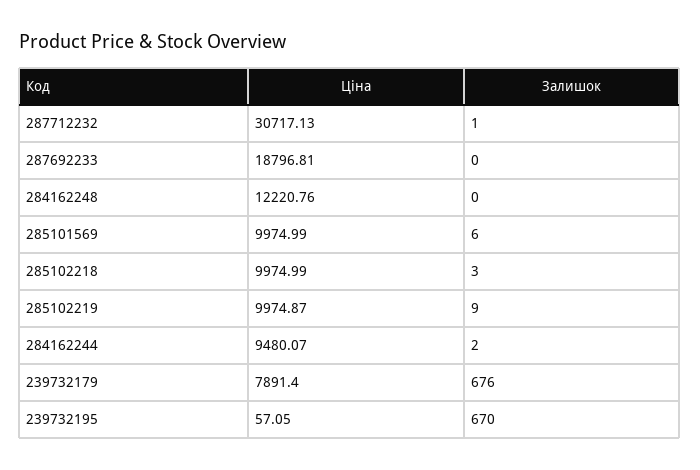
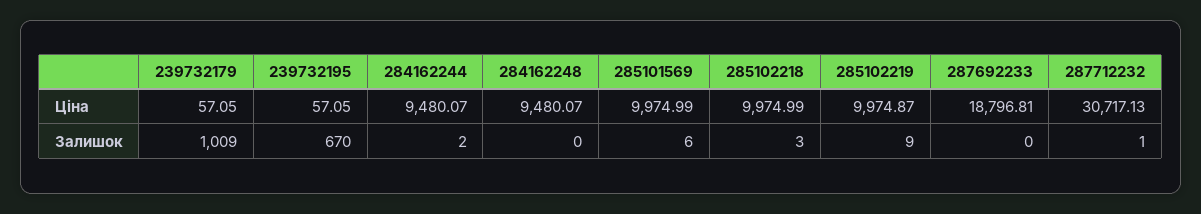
Ціна, 284162248: 12220.76 -> 9480.07
Ціна, 239732179: 7891.4 -> 57.05
Залишок, 239732179: 676 -> 1009

